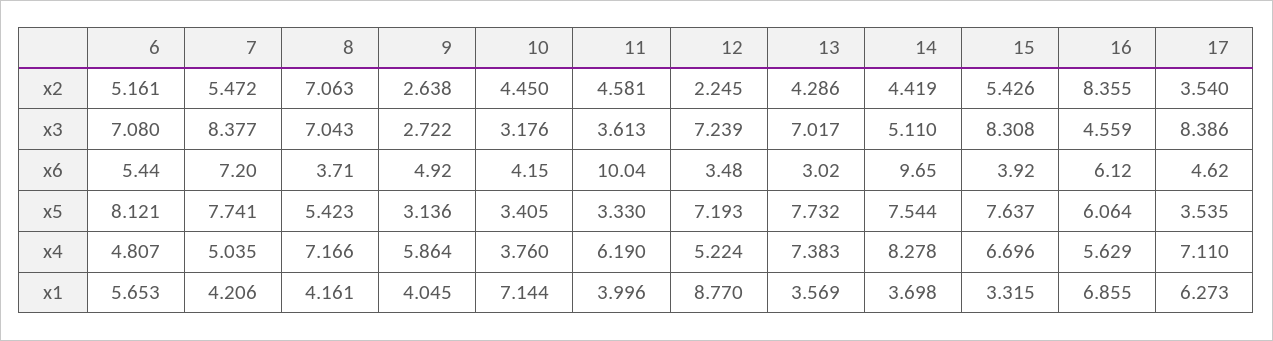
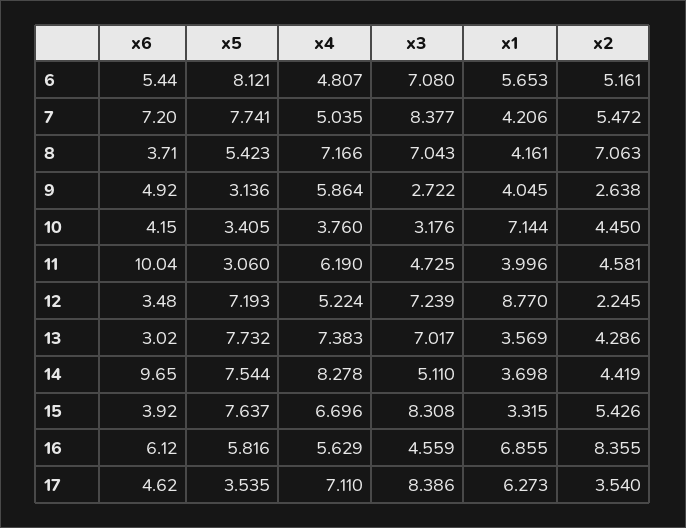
11, x3: 3.613 -> 4.725
11, x5: 3.33 -> 3.06
16, x5: 6.064 -> 5.816

